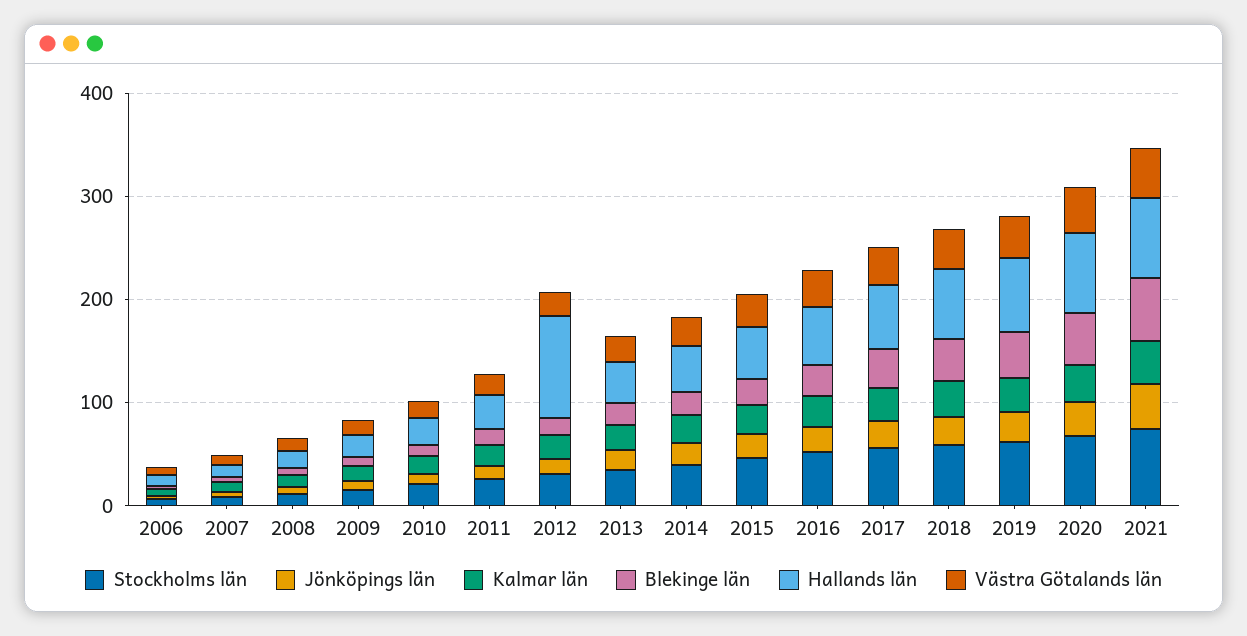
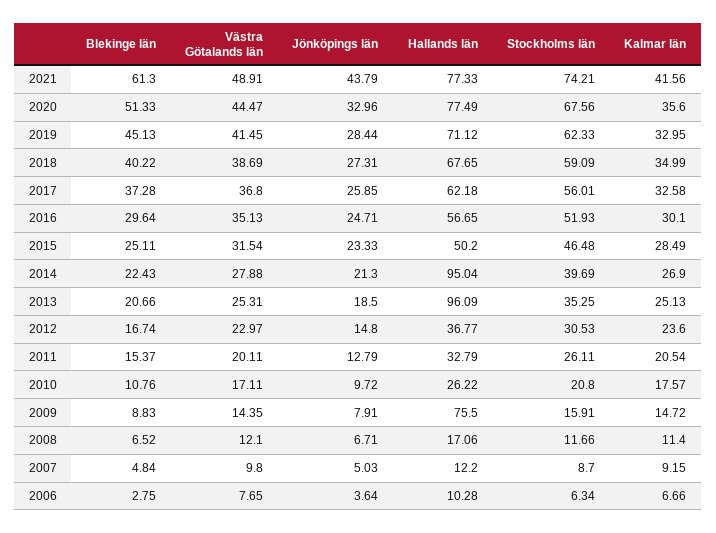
Hallands län, 2009: 20 -> 75.5
Hallands län, 2012: 100 -> 36.77
Hallands län, 2013: 40 -> 96.09
Hallands län, 2014: 40 -> 95.04

